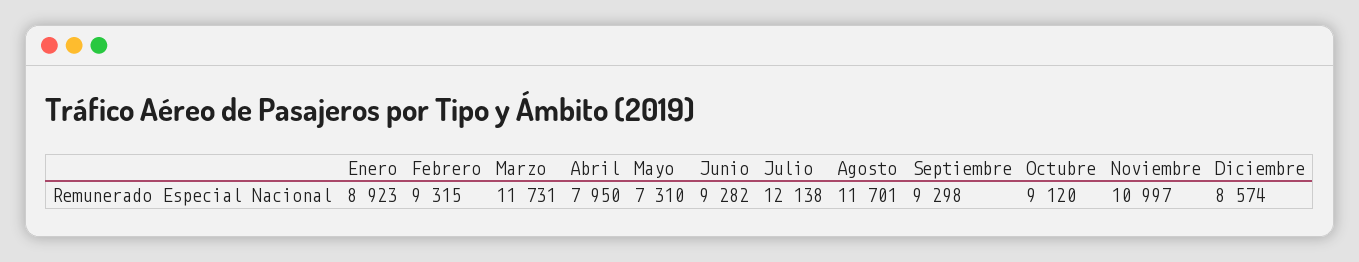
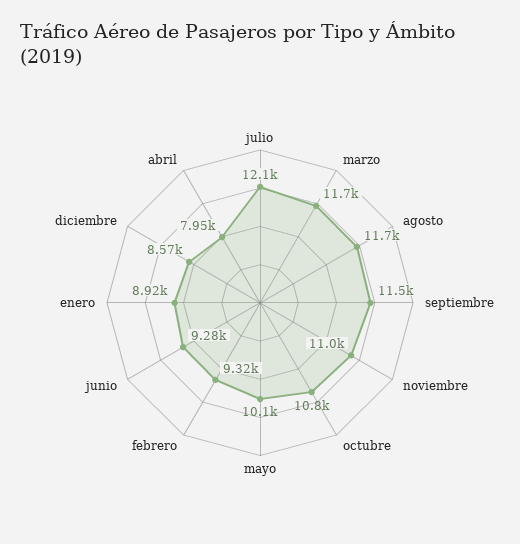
Mayo: 7310 -> 10100
Septiembre: 9298 -> 11500
Octubre: 9120 -> 10800

